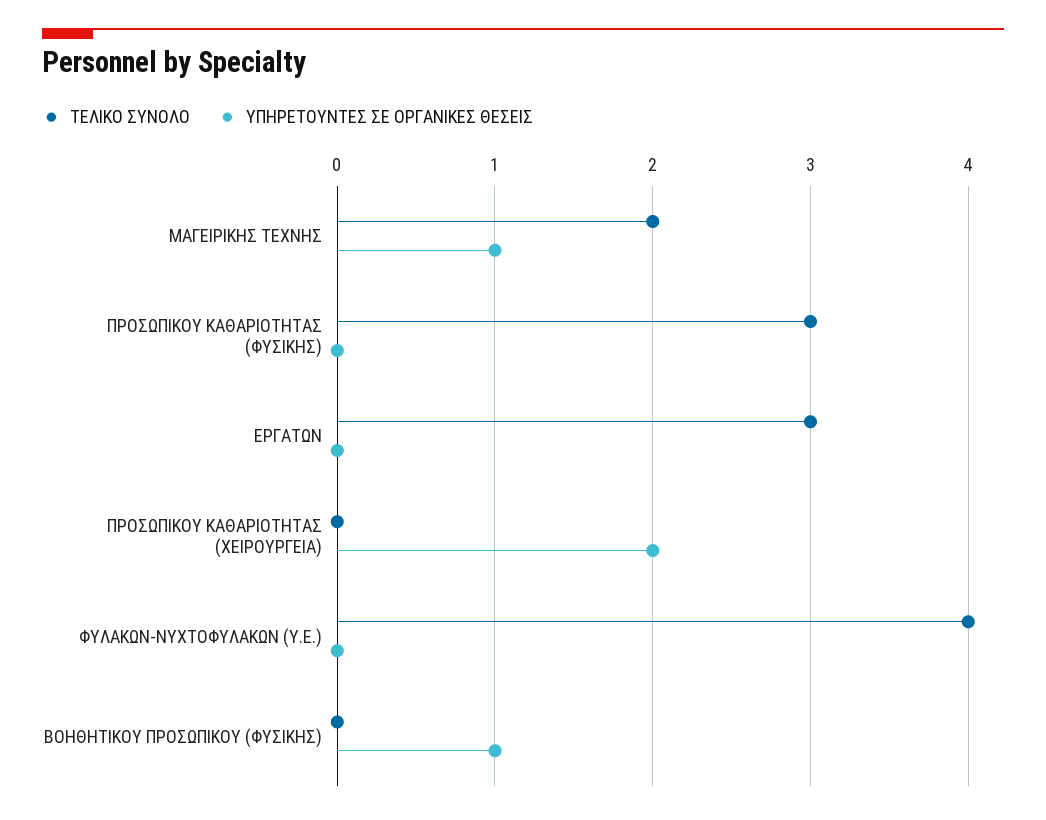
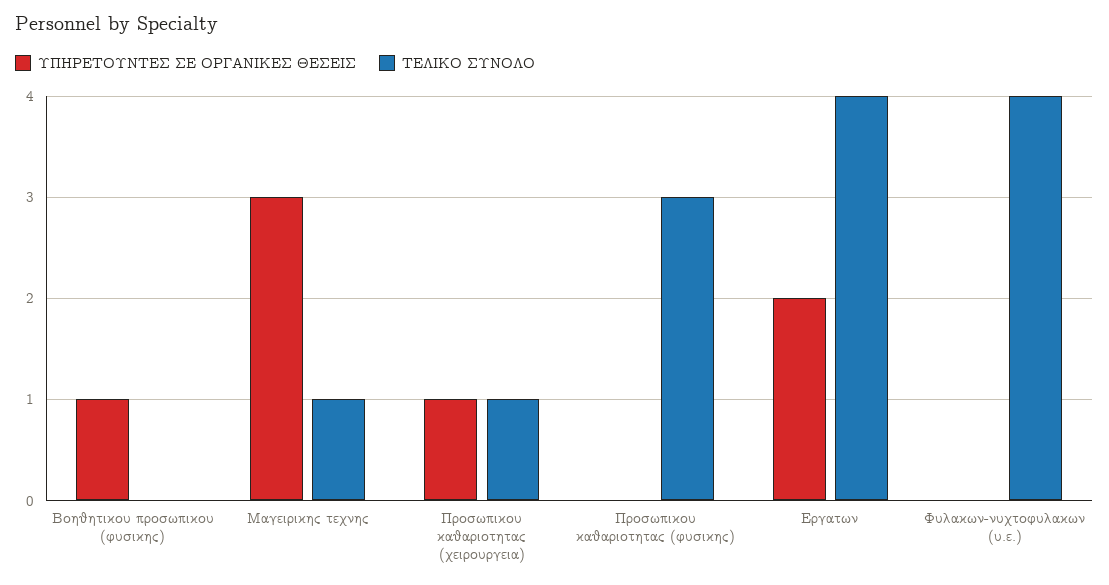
ΤΕΛΙΚΟ ΣΥΝΟΛΟ, ΜΑΓΕΙΡΙΚΗΣ ΤΕΧΝΗΣ: 2 -> 1
ΥΠΗΡΕΤΟΥΝΤΕΣ ΣΕ ΟΡΓΑΝΙΚΕΣ ΘΕΣΕΙΣ, ΜΑΓΕΙΡΙΚΗΣ ΤΕΧΝΗΣ: 1 -> 3
ΤΕΛΙΚΟ ΣΥΝΟΛΟ, ΕΡΓΑΤΩΝ: 3 -> 4
ΥΠΗΡΕΤΟΥΝΤΕΣ ΣΕ ΟΡΓΑΝΙΚΕΣ ΘΕΣΕΙΣ, ΕΡΓΑΤΩΝ: 0 -> 2
ΤΕΛΙΚΟ ΣΥΝΟΛΟ, ΠΡΟΣΩΠΙΚΟΥ ΚΑΘΑΡΙΟΤΗΤΑΣ (ΧΕΙΡΟΥΡΓΕΙΑ): 0 -> 1
ΥΠΗΡΕΤΟΥΝΤΕΣ ΣΕ ΟΡΓΑΝΙΚΕΣ ΘΕΣΕΙΣ, ΠΡΟΣΩΠΙΚΟΥ ΚΑΘΑΡΙΟΤΗΤΑΣ (ΧΕΙΡΟΥΡΓΕΙΑ): 2 -> 1

